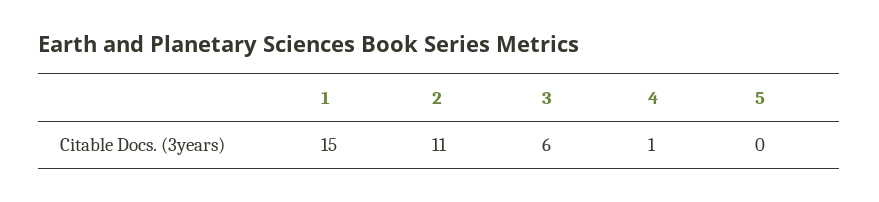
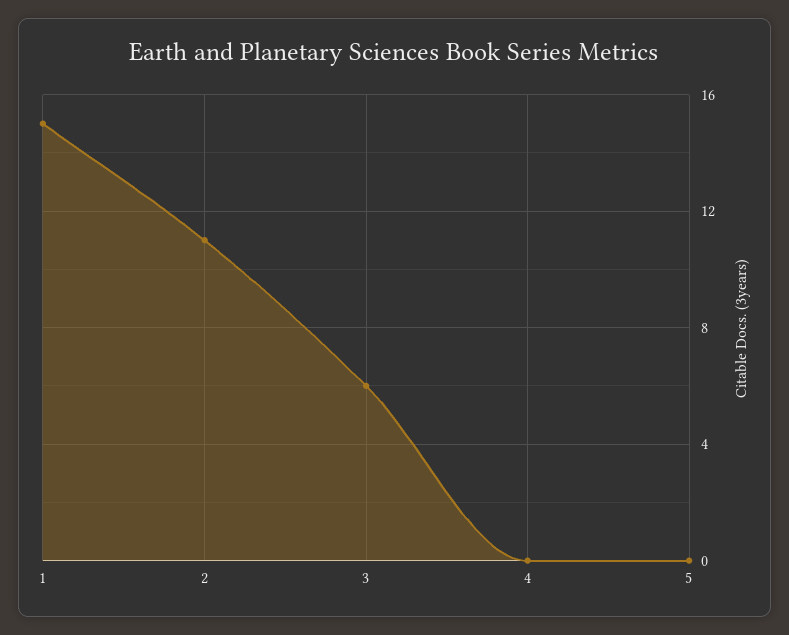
4: 1 -> 0

